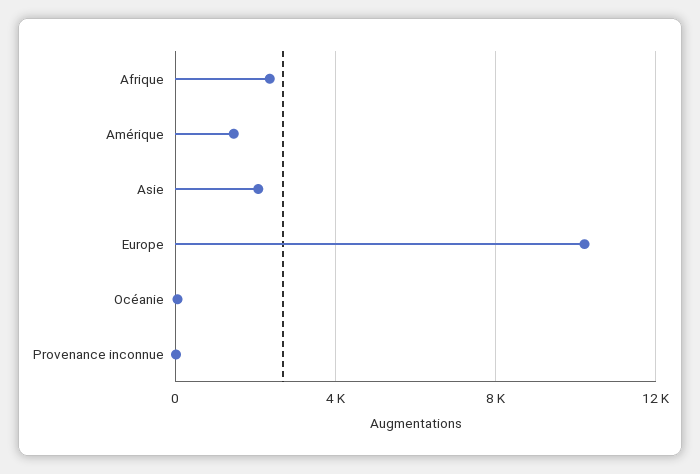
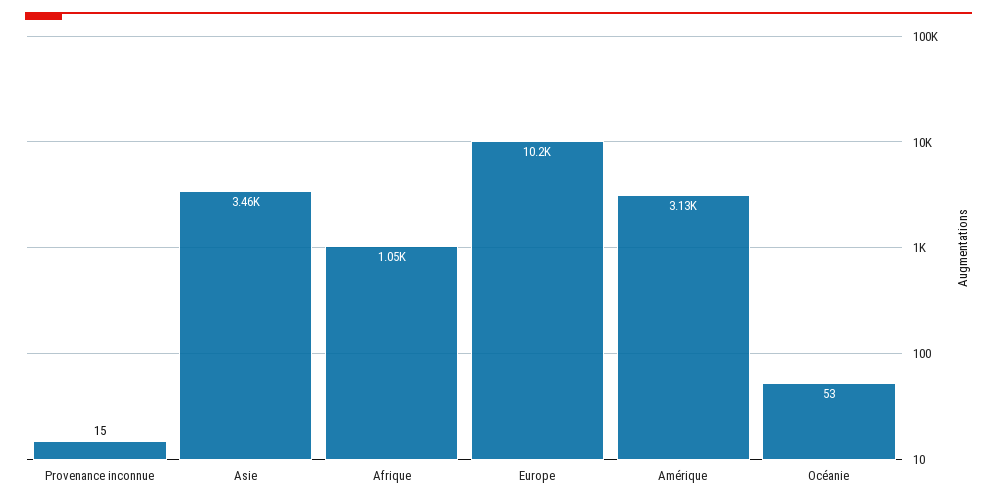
Afrique: 2500 -> 1050
Amérique: 1500 -> 3130
Asie: 2000 -> 3460

